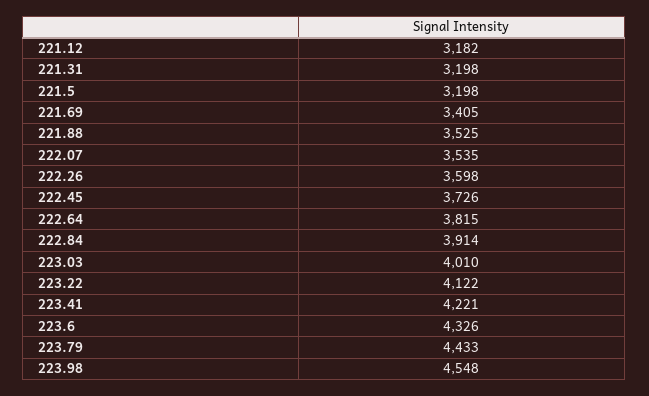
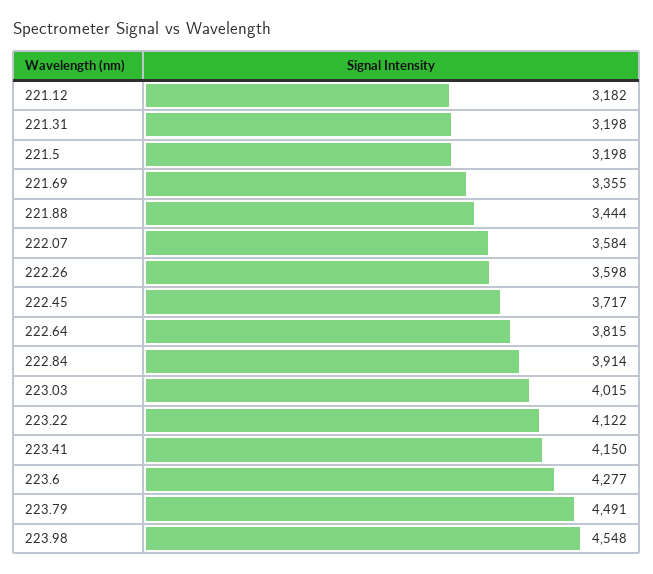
221.69: 3405 -> 3355
221.88: 3525 -> 3444
222.07: 3535 -> 3584
222.45: 3726 -> 3717
223.03: 4010 -> 4015
223.41: 4221 -> 4150
223.6: 4326 -> 4277
223.79: 4433 -> 4491

